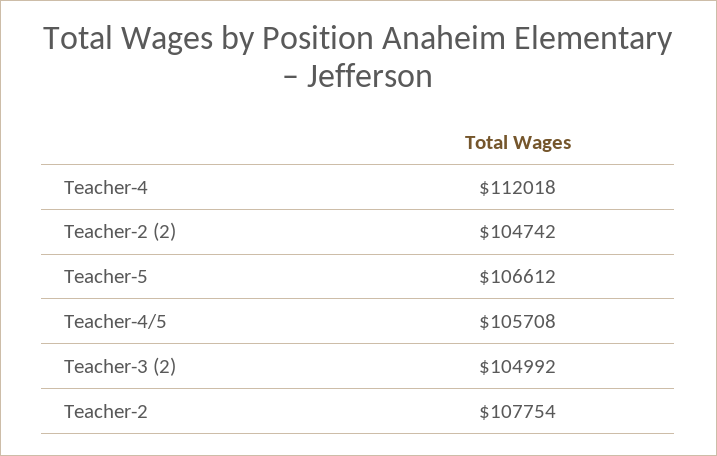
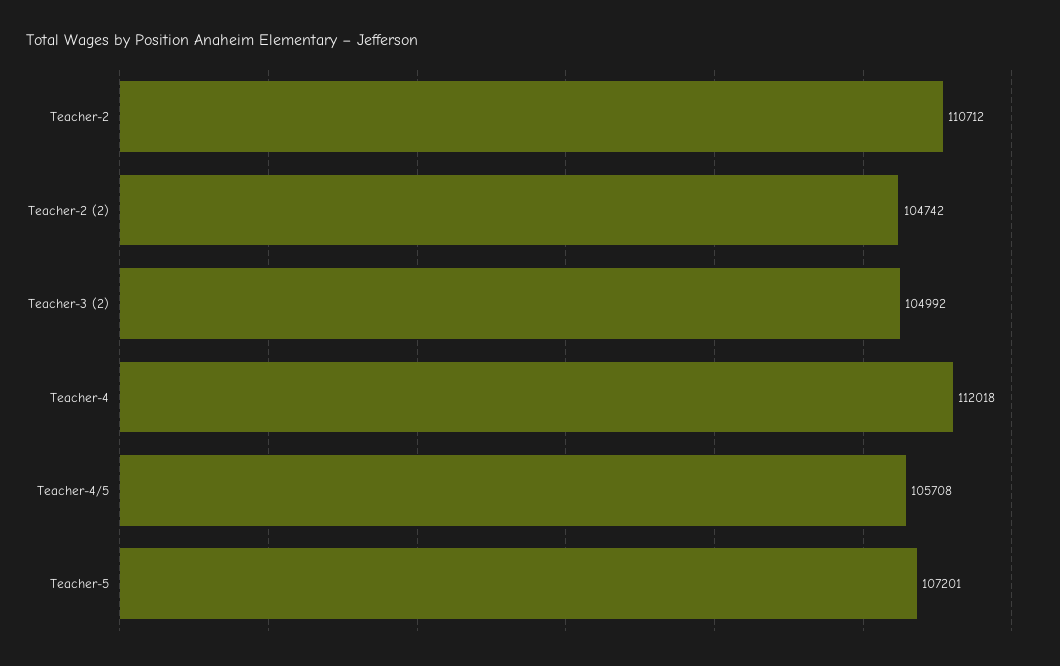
Teacher-5: 106612 -> 107201
Teacher-2: 107754 -> 110712

